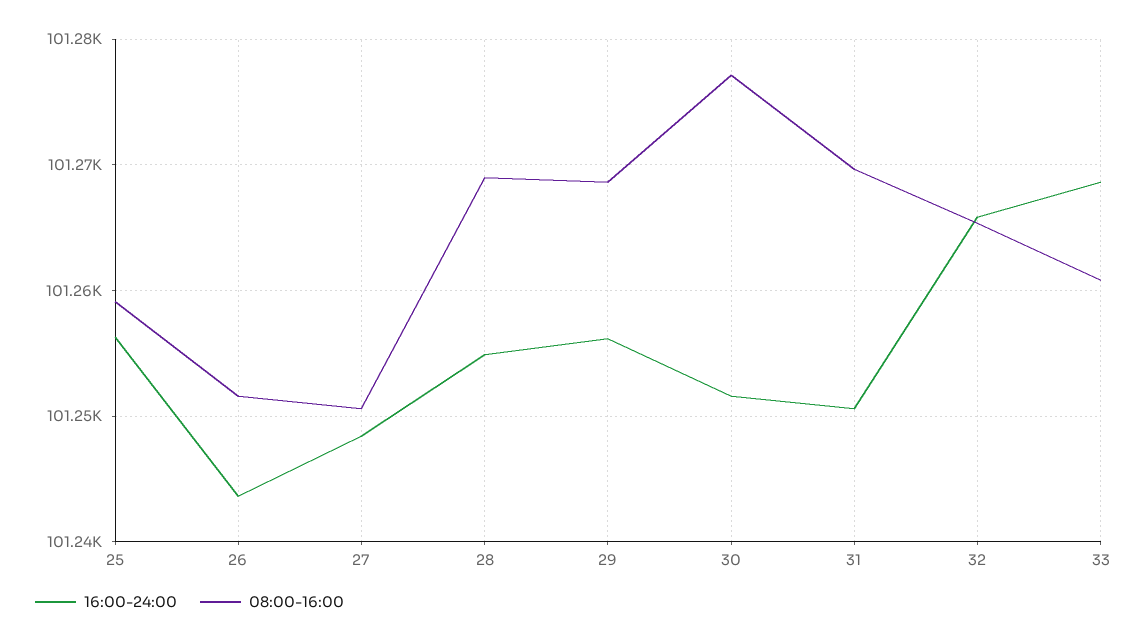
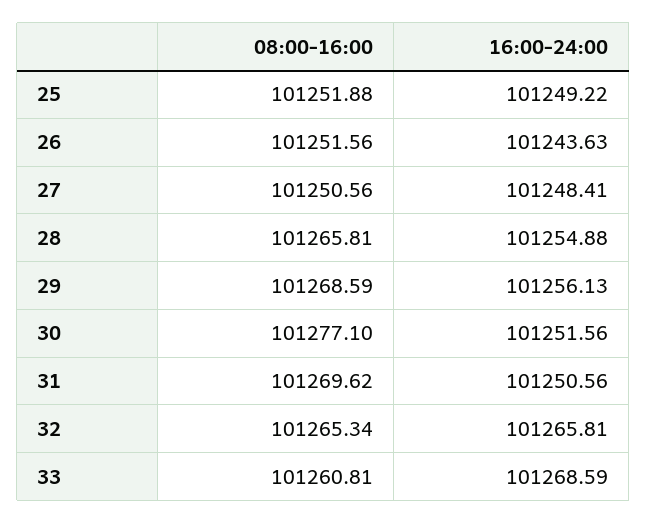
16:00-24:00, 25: 101256 -> 101249.22
08:00-16:00, 25: 101259 -> 101251.88
08:00-16:00, 28: 101269 -> 101265.81

